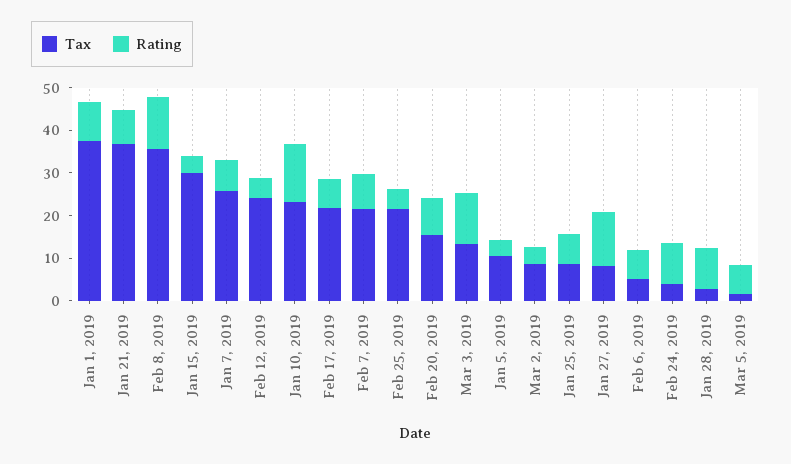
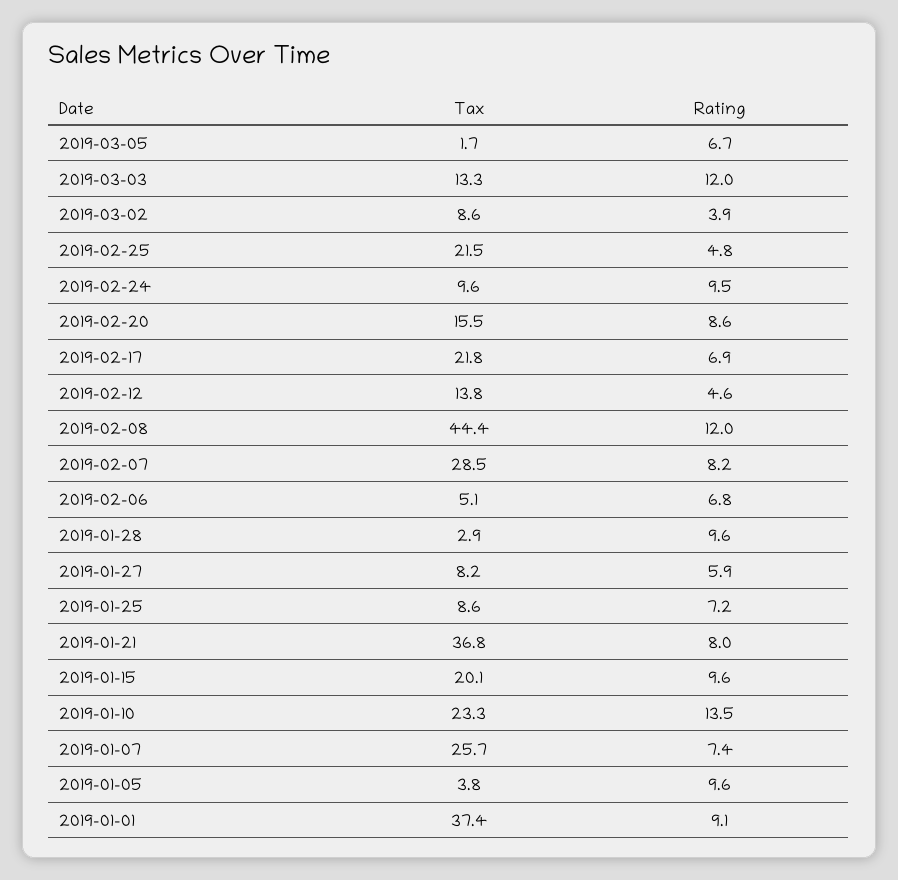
Tax, Feb 8, 2019: 36 -> 44.4
Tax, Jan 15, 2019: 30 -> 20.1
Rating, Jan 15, 2019: 4 -> 9.6
Tax, Feb 12, 2019: 24 -> 13.8
Tax, Feb 7, 2019: 22 -> 28.5
Tax, Jan 5, 2019: 10 -> 3.8
Rating, Jan 5, 2019: 4 -> 9.6
Rating, Jan 27, 2019: 12 -> 5.9
Tax, Feb 24, 2019: 4 -> 9.6

